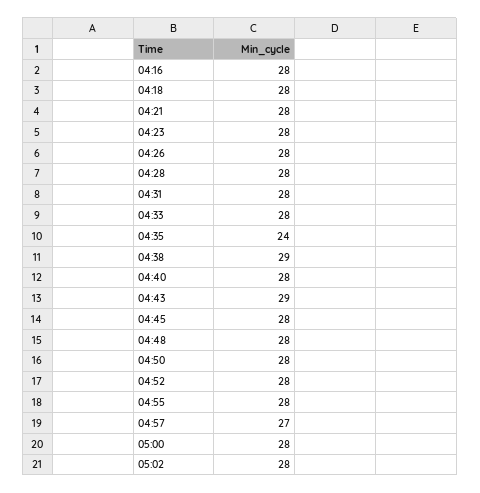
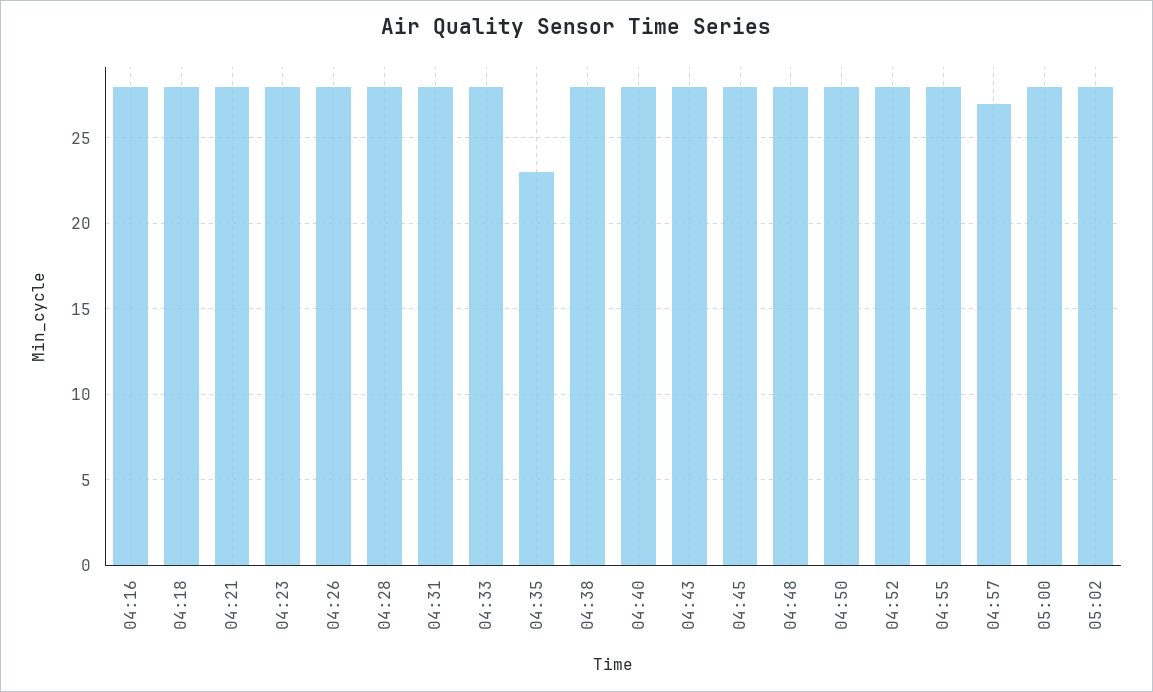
04:35: 24 -> 23
04:38: 29 -> 28
04:43: 29 -> 28

